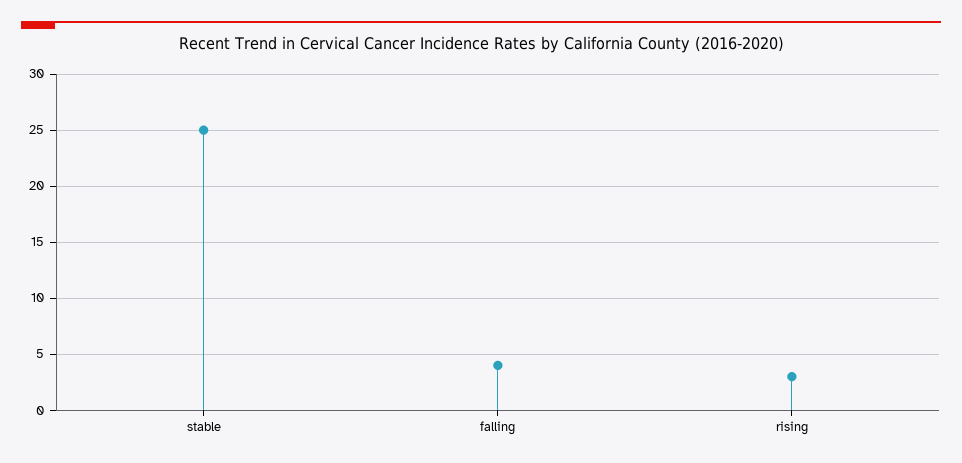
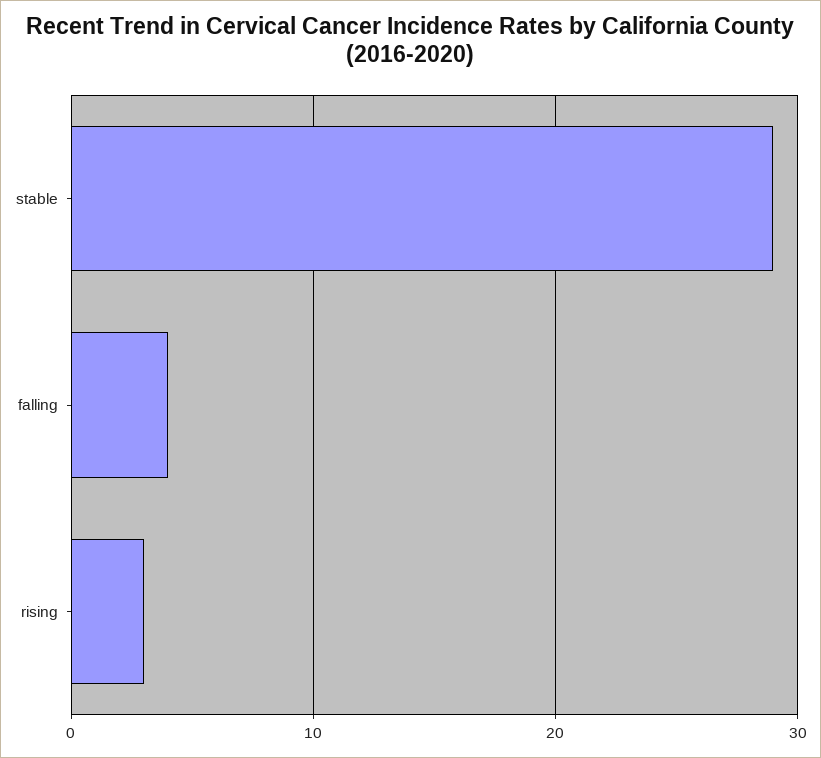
stable: 25 -> 29

